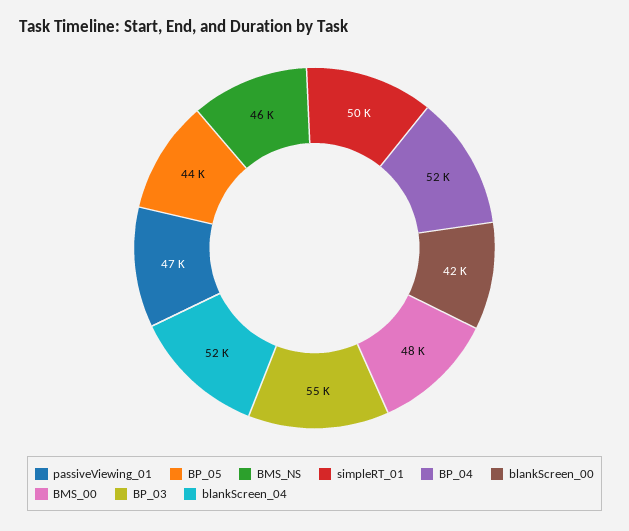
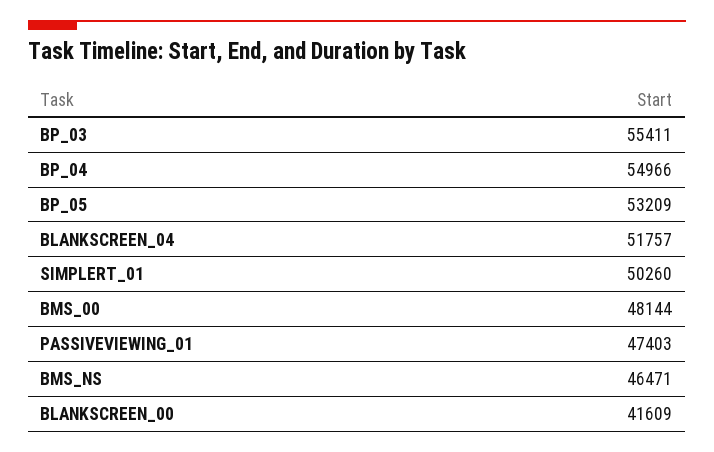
BP_05: 44000 -> 53209
BP_04: 52000 -> 54966

